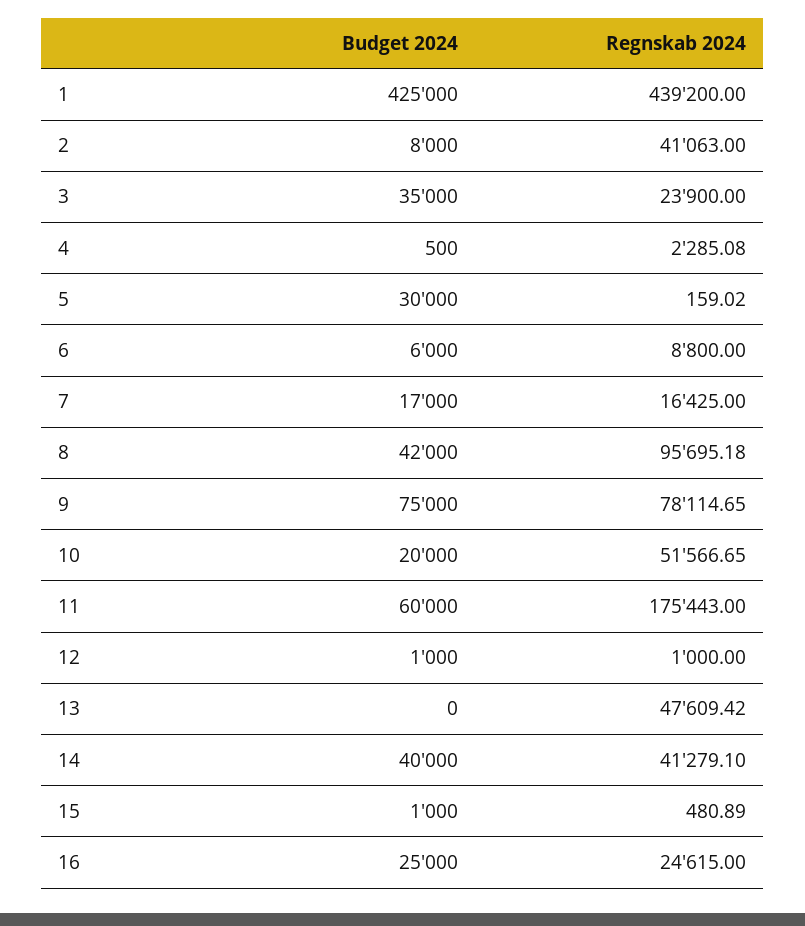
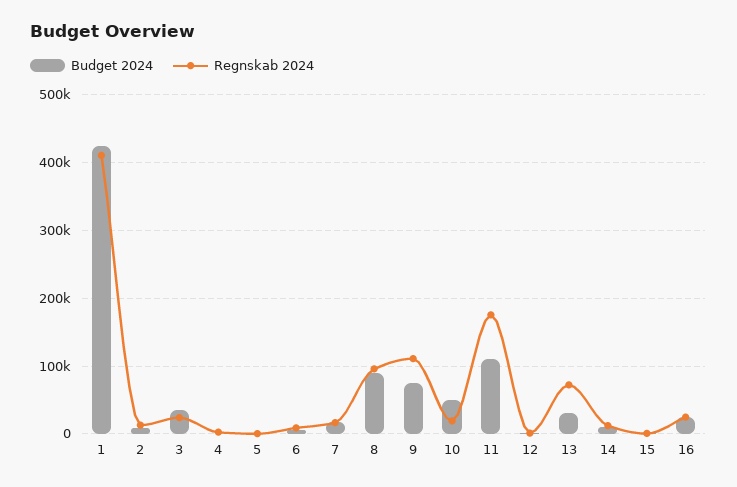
Regnskab 2024, 1: 439200 -> 410000
Regnskab 2024, 2: 41063 -> 10000
Budget 2024, 5: 30000 -> 0
Budget 2024, 8: 42000 -> 90000
Regnskab 2024, 9: 78114.65 -> 110000
Budget 2024, 10: 20000 -> 50000
Regnskab 2024, 10: 51566.65 -> 20000
Budget 2024, 11: 60000 -> 110000
Budget 2024, 13: 0 -> 30000
Regnskab 2024, 13: 47609.42 -> 70000
Budget 2024, 14: 40000 -> 10000
Regnskab 2024, 14: 41279.1 -> 10000

